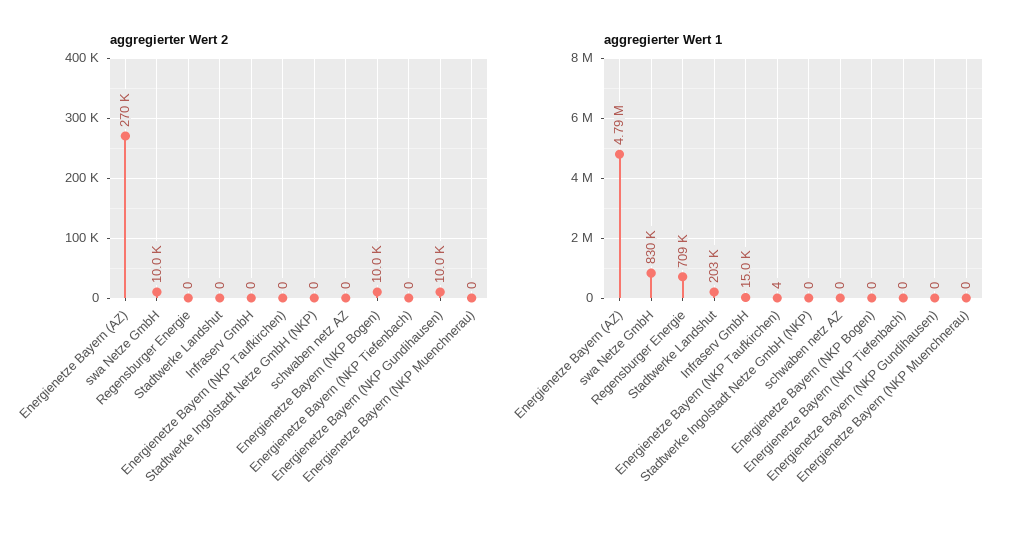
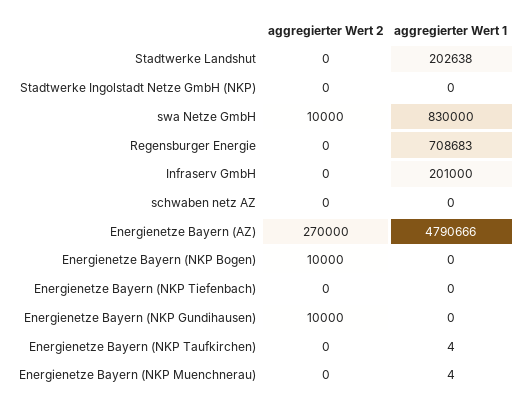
aggregierter Wert 1, Infraserv GmbH: 15000 -> 201000
aggregierter Wert 1, Energienetze Bayern (NKP Muenchnerau): 0 -> 4

